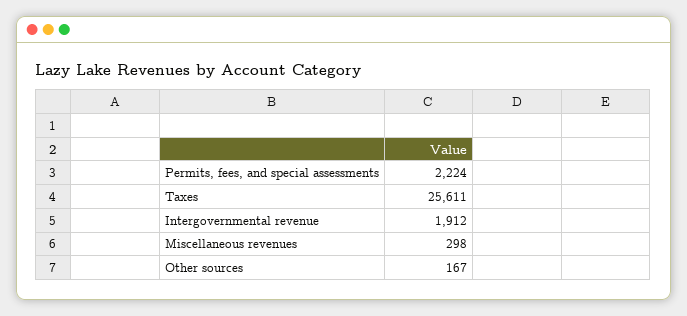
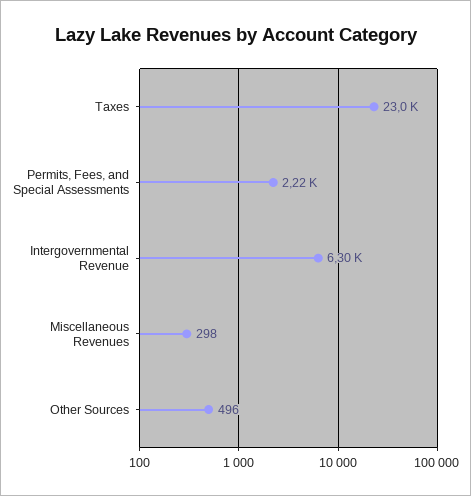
Taxes: 25611 -> 23000
Intergovernmental revenue: 1912 -> 6300
Other sources: 167 -> 496

